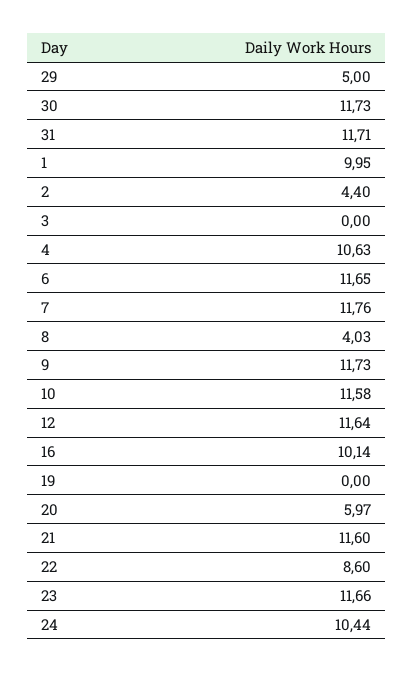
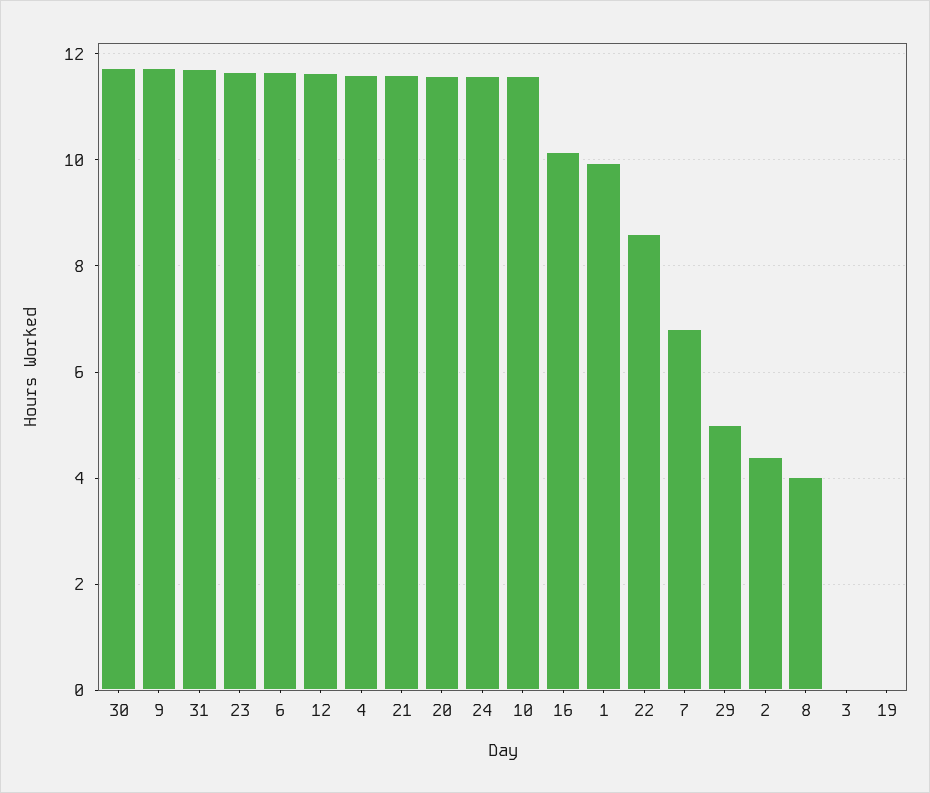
4: 10.63 -> 11.6
7: 11.76 -> 6.8
20: 5.97 -> 11.6
24: 10.44 -> 11.6

